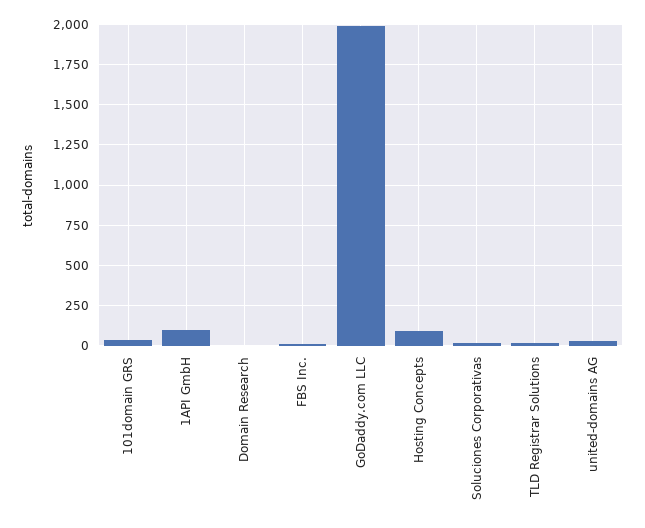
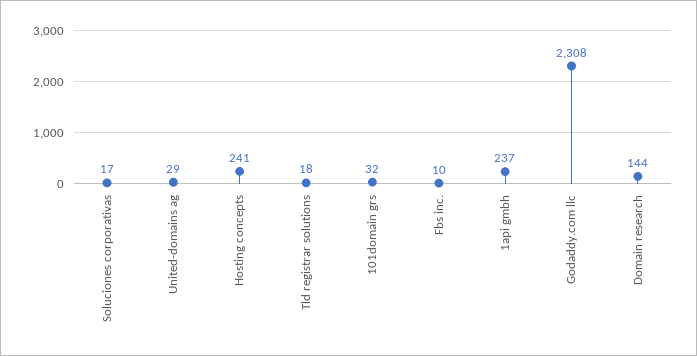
1API GmbH: 100 -> 237
Domain Research: 0 -> 144
GoDaddy.com LLC: 2000 -> 2308
Hosting Concepts: 100 -> 241

